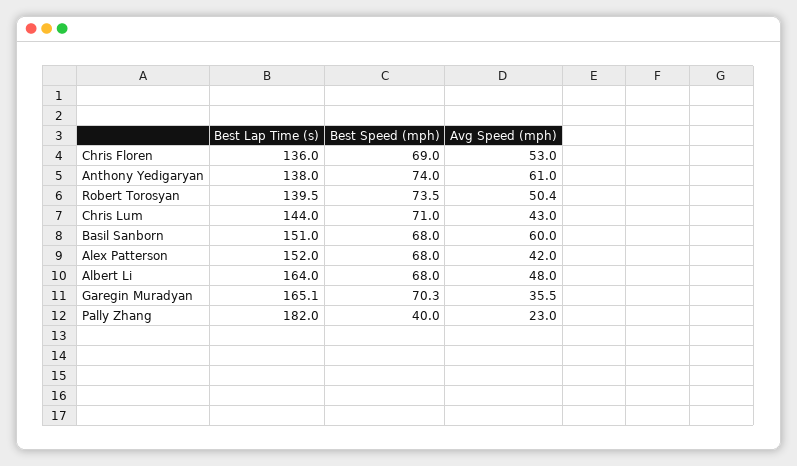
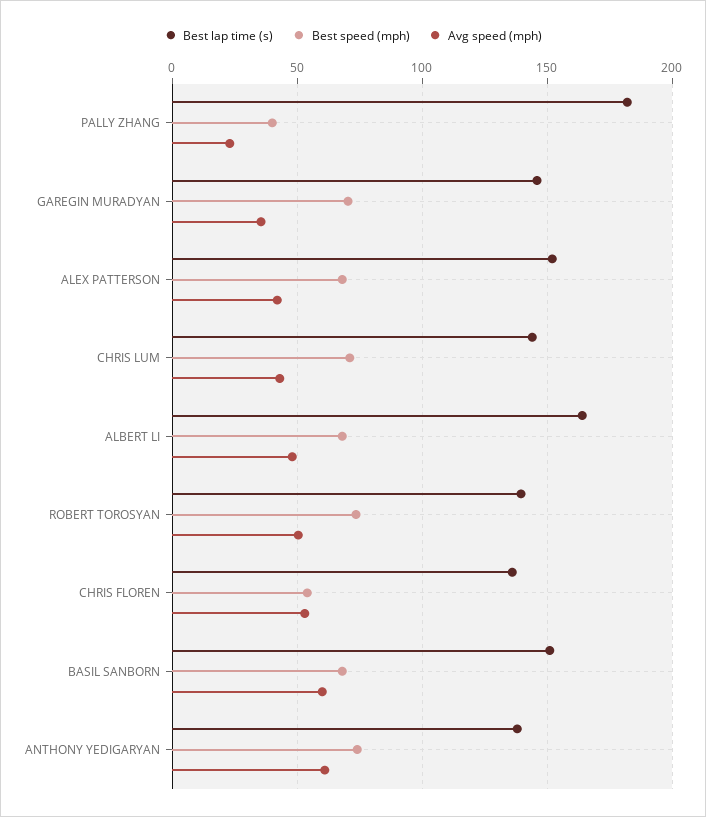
Best Speed (mph), Chris Floren: 69 -> 55
Best Lap Time (s), Garegin Muradyan: 165.1 -> 145

